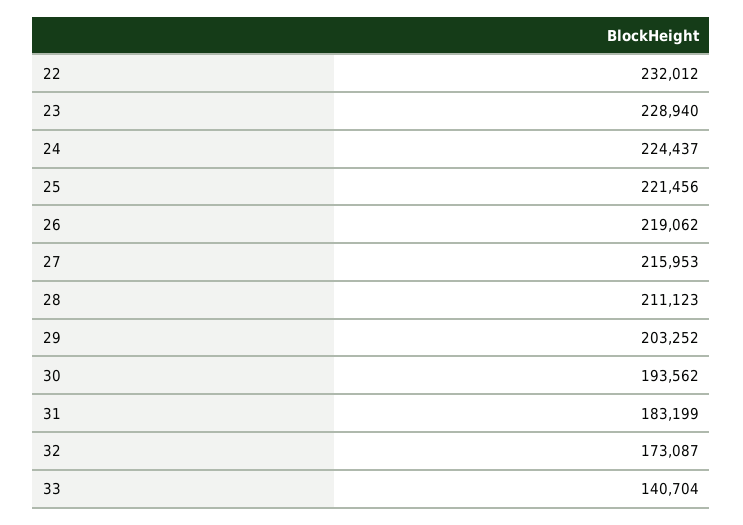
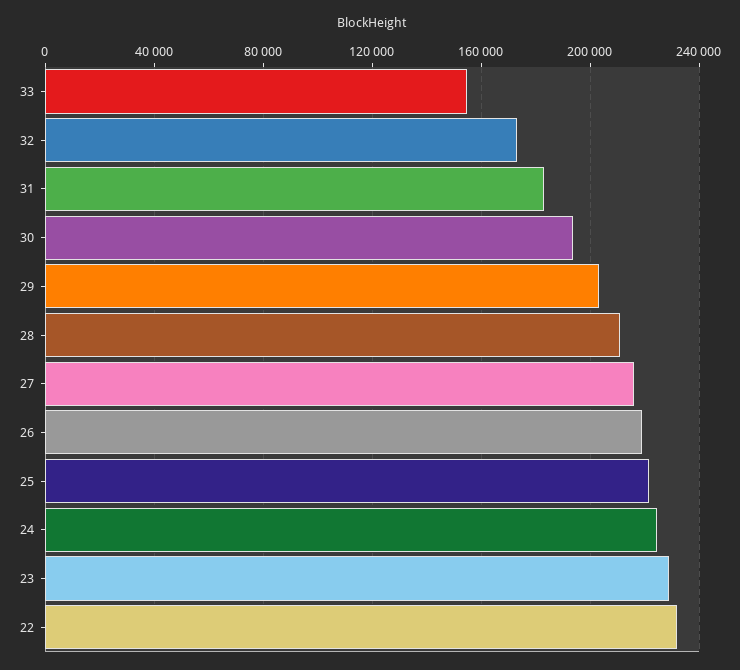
33: 140704 -> 155000

